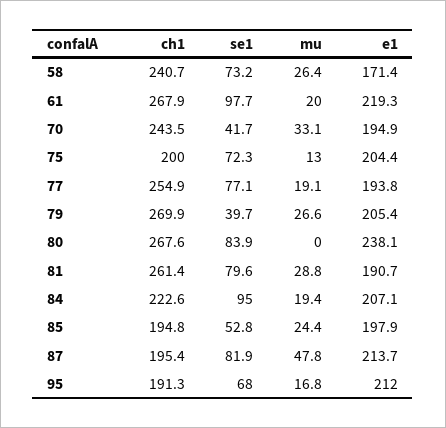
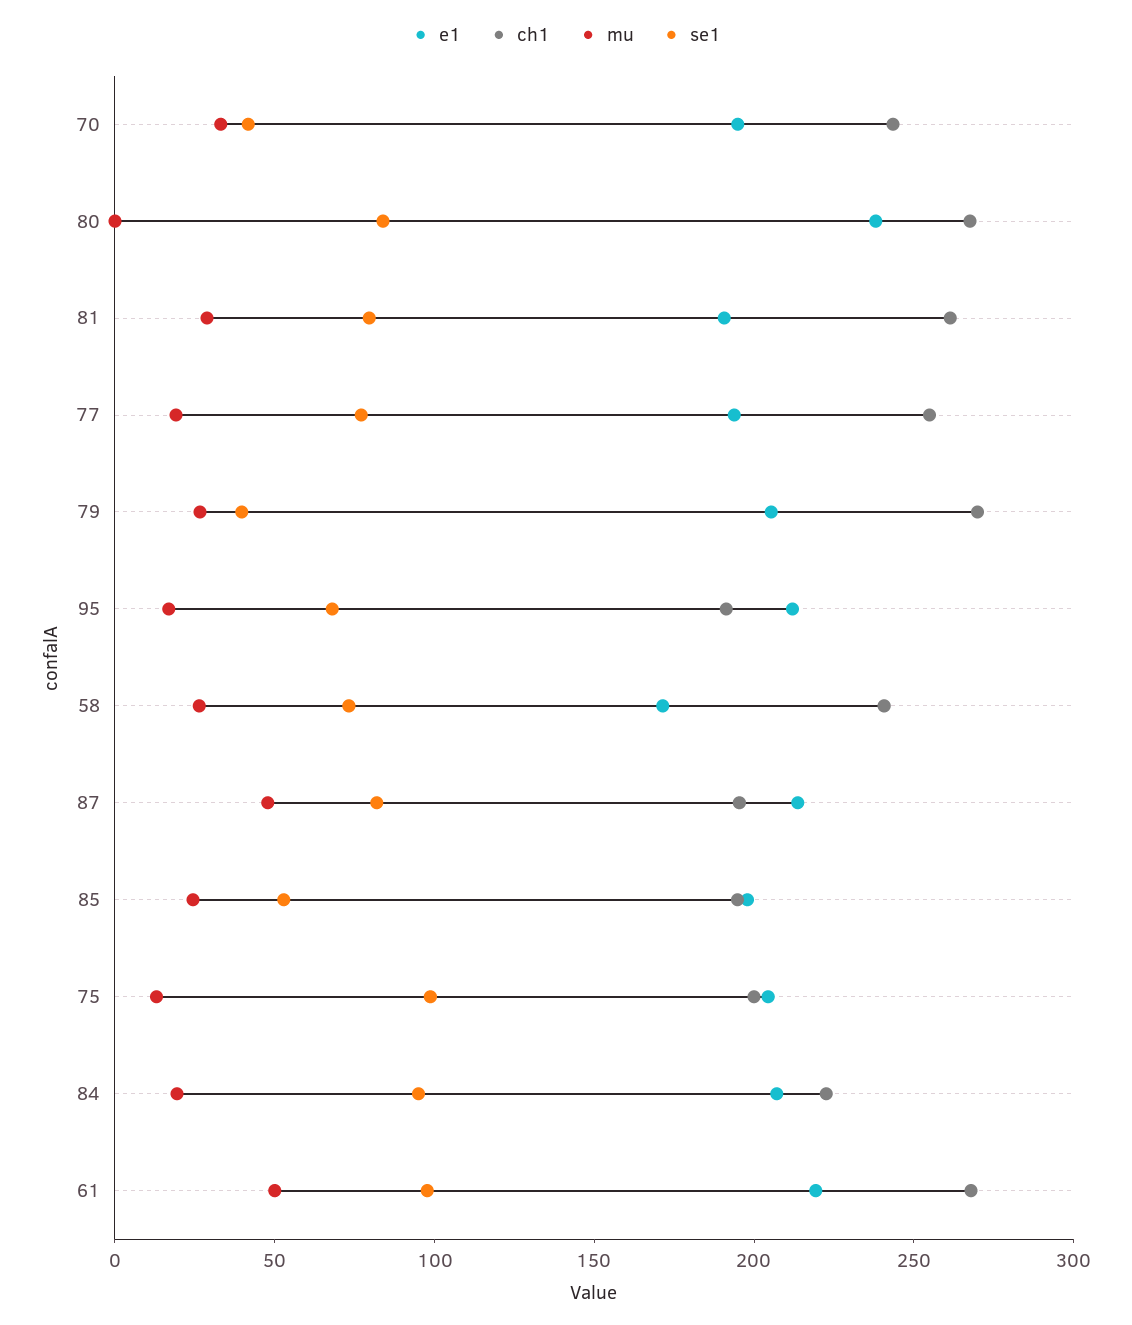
mu, 61: 20 -> 50
se1, 75: 72.3 -> 100

